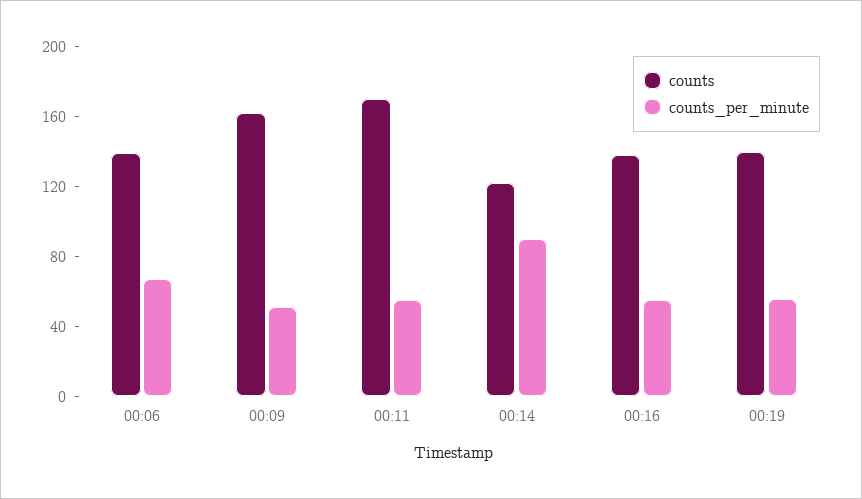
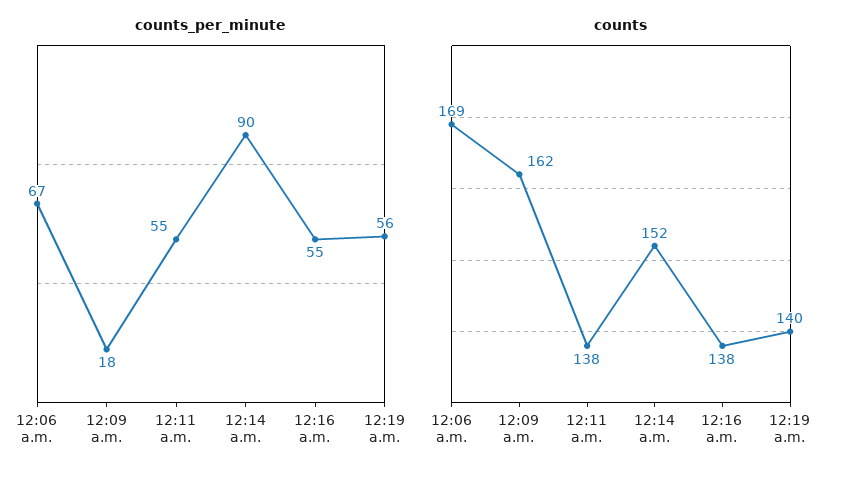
counts, 00:06: 140 -> 169
counts_per_minute, 00:09: 50 -> 18
counts, 00:11: 170 -> 138
counts, 00:14: 120 -> 152

